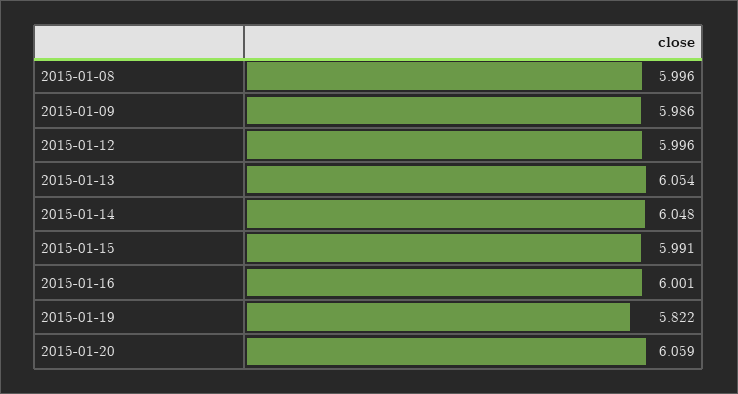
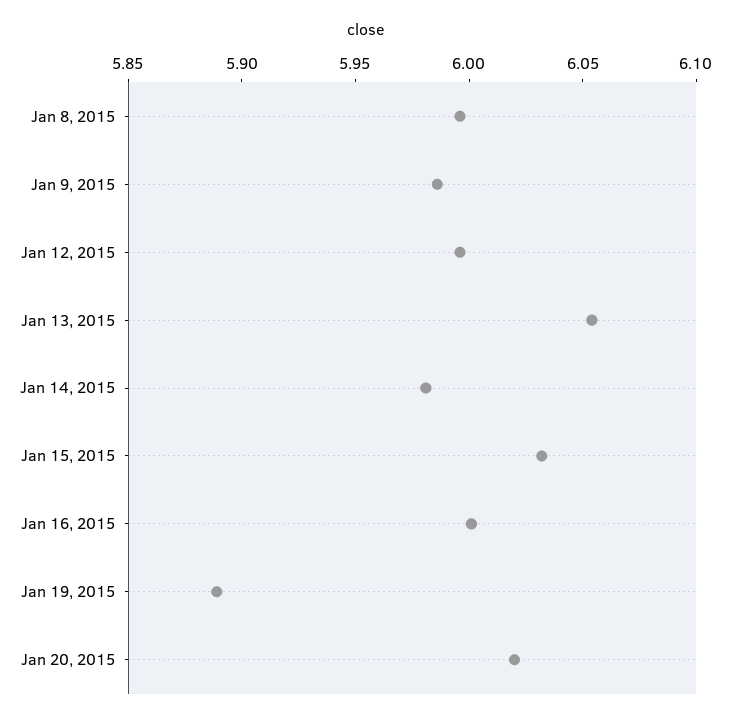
2015-01-14: 6.048 -> 5.98
2015-01-15: 5.991 -> 6.03
2015-01-19: 5.822 -> 5.89
2015-01-20: 6.059 -> 6.02

